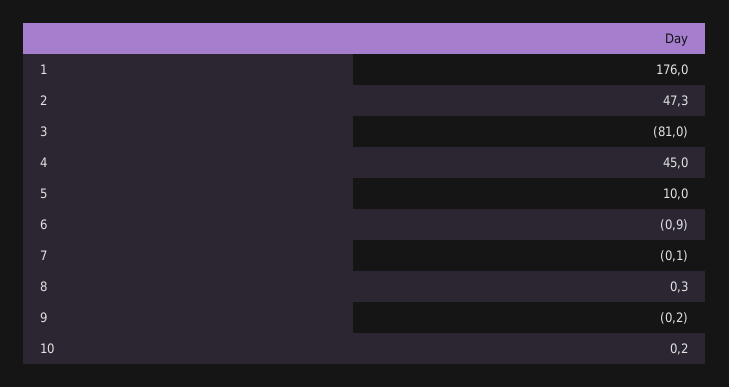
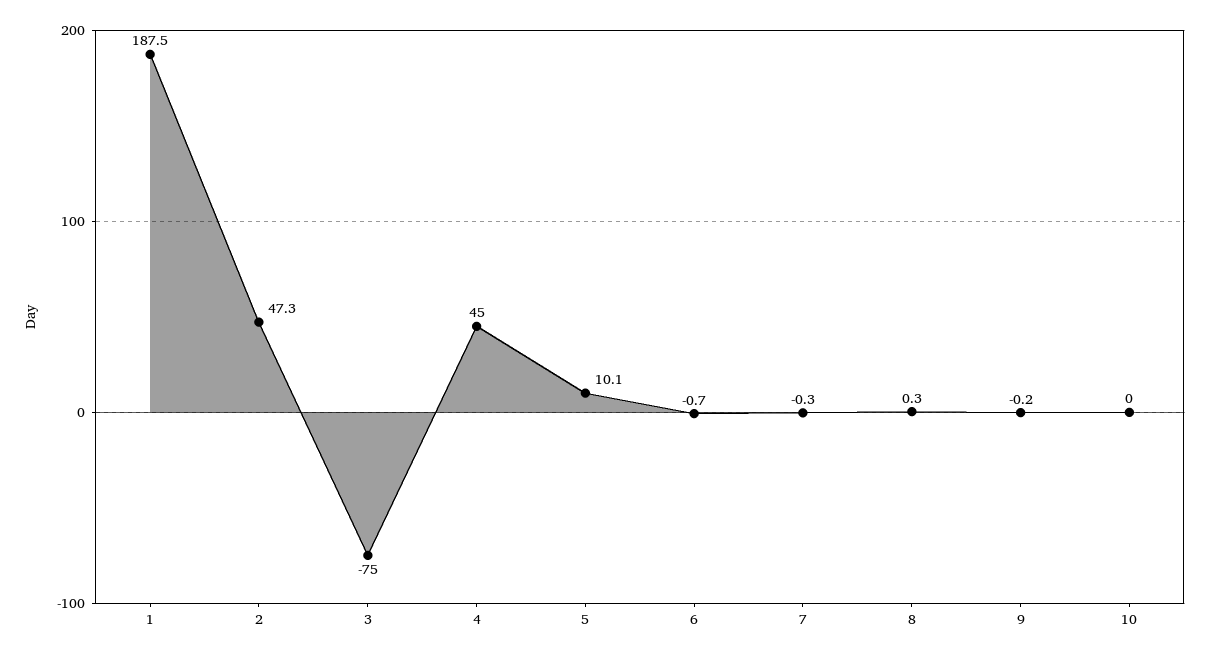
1: 176 -> 187.5
3: -81 -> -75
5: 10 -> 10.1
6: -0.9 -> -0.7
7: -0.1 -> -0.3
10: 0.2 -> 0

